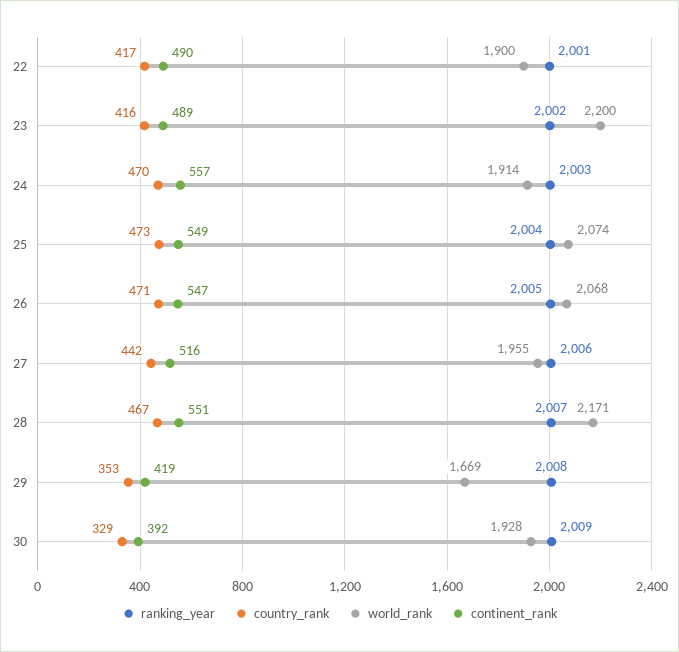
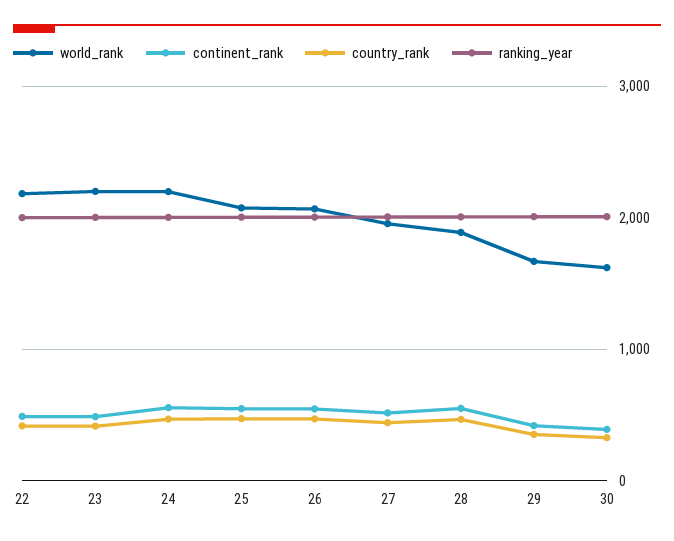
world_rank, 22: 1900 -> 2200
world_rank, 24: 1914 -> 2200
world_rank, 28: 2171 -> 1900
world_rank, 30: 1928 -> 1600

